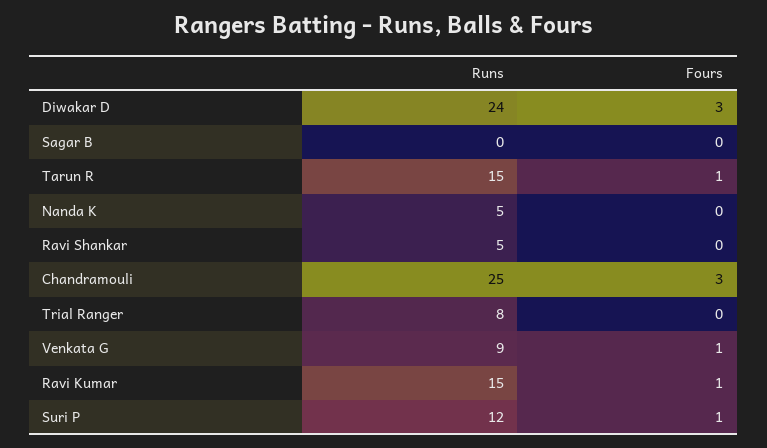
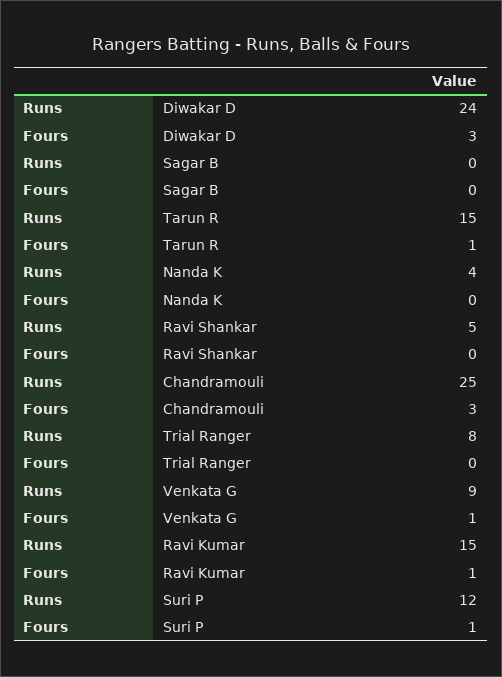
Runs, Nanda K: 5 -> 4

